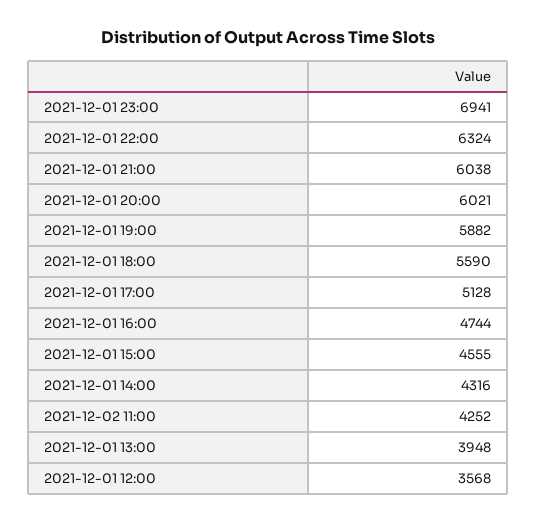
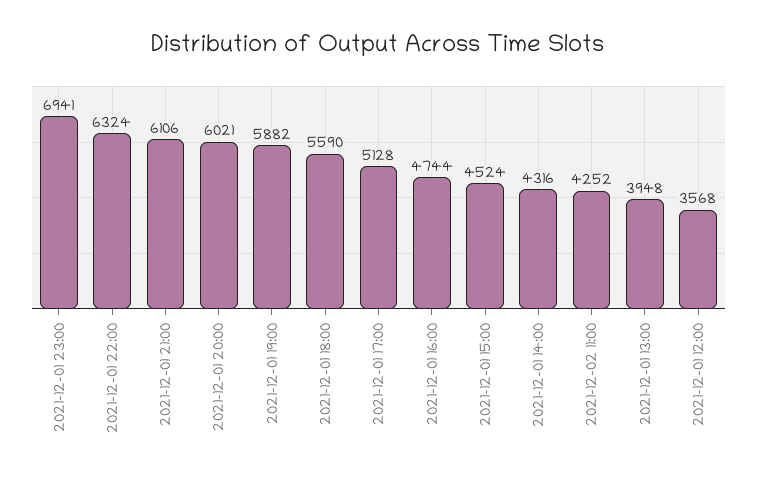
2021-12-01 21:00: 6038 -> 6106
2021-12-01 15:00: 4555 -> 4524

